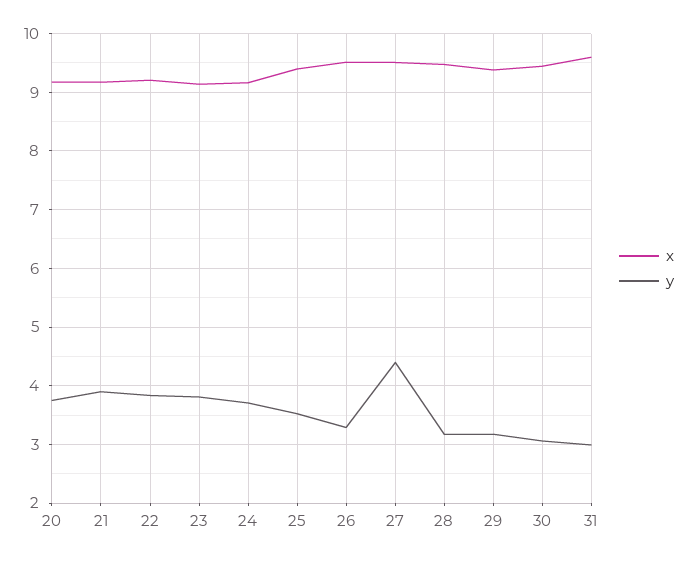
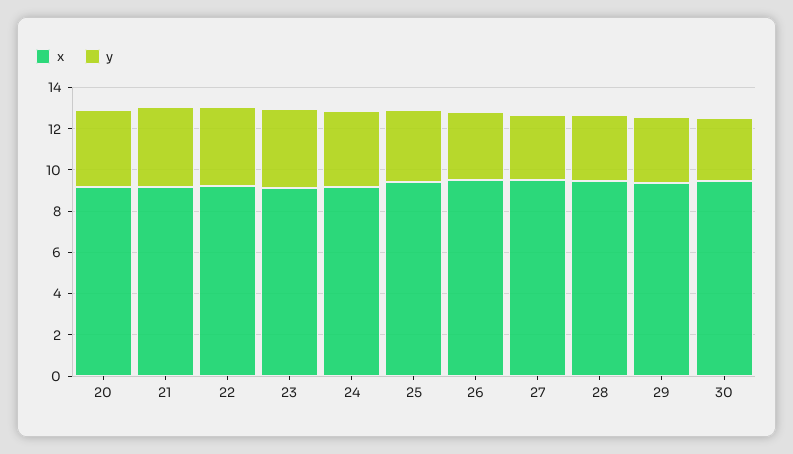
y, 27: 4.4 -> 3
x, 31: 9.6 -> none
y, 31: 3 -> none

